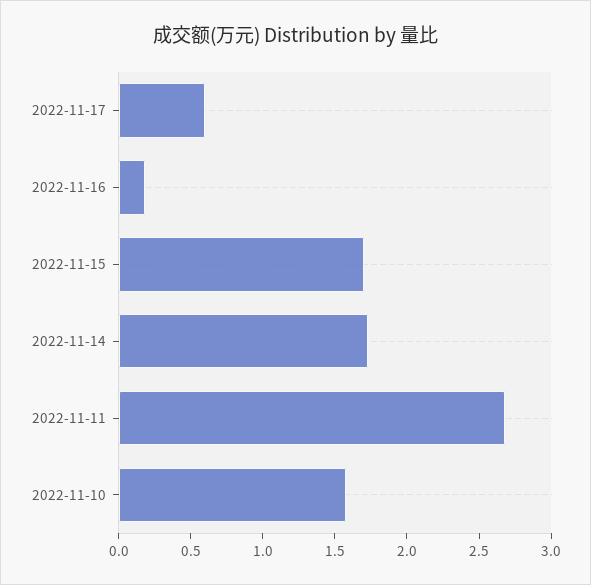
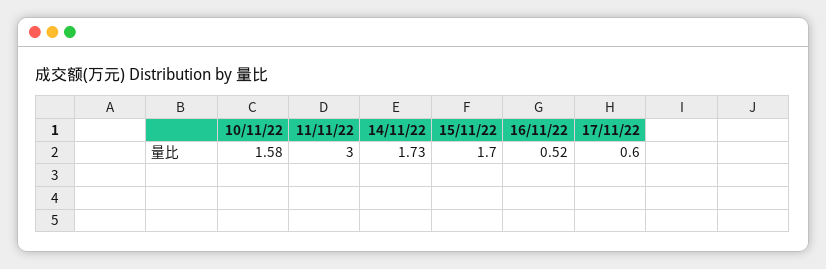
2022-11-16: 0.2 -> 0.52
2022-11-11: 2.7 -> 3

